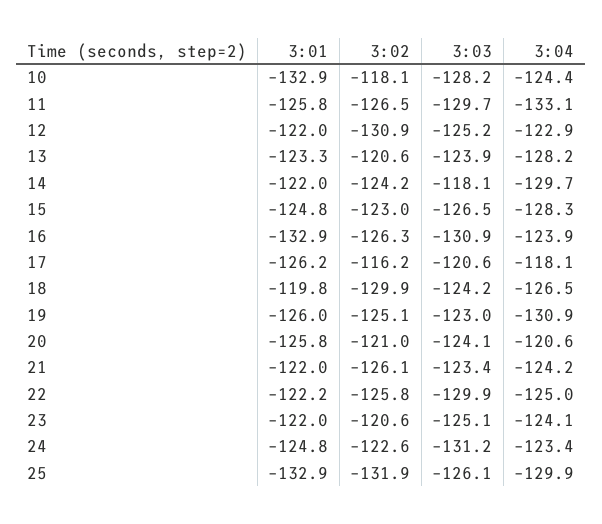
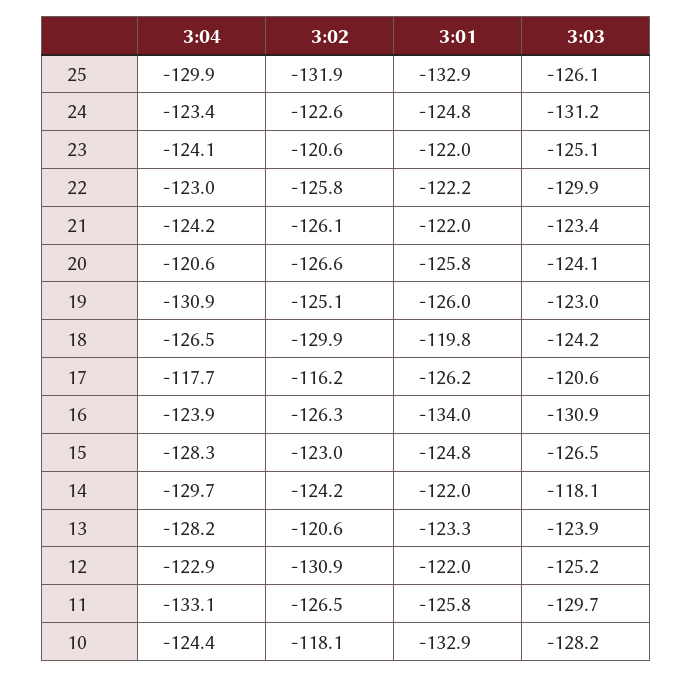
3:01, 16: -132.9 -> -134
3:04, 17: -118.1 -> -117.7
3:02, 20: -121 -> -126.6
3:04, 22: -125 -> -123

